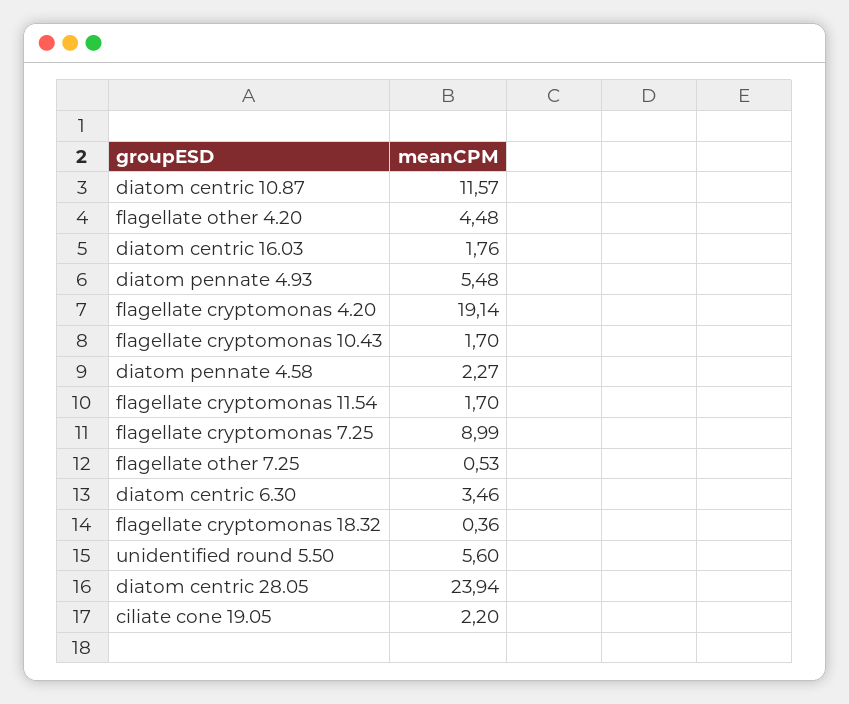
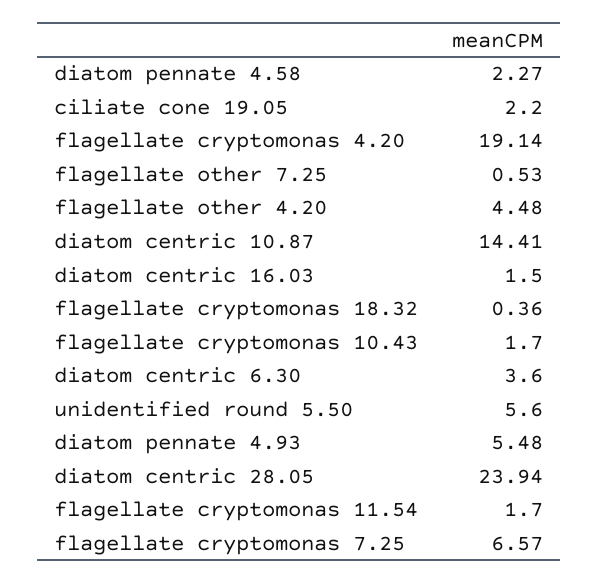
diatom centric 10.87: 11.57 -> 14.41
diatom centric 16.03: 1.76 -> 1.5
flagellate cryptomonas 7.25: 8.99 -> 6.57
diatom centric 6.30: 3.46 -> 3.6

